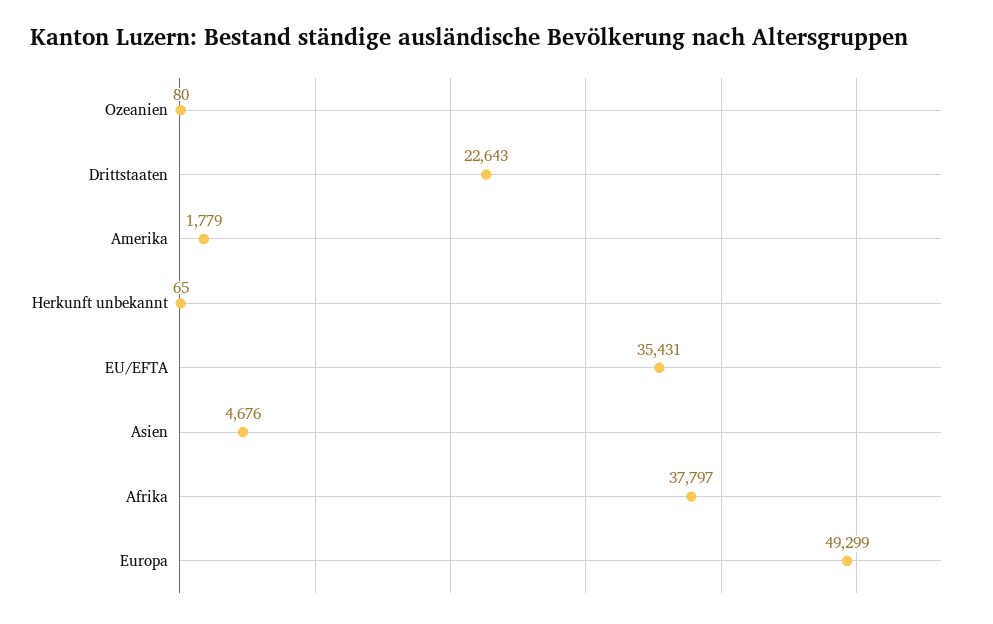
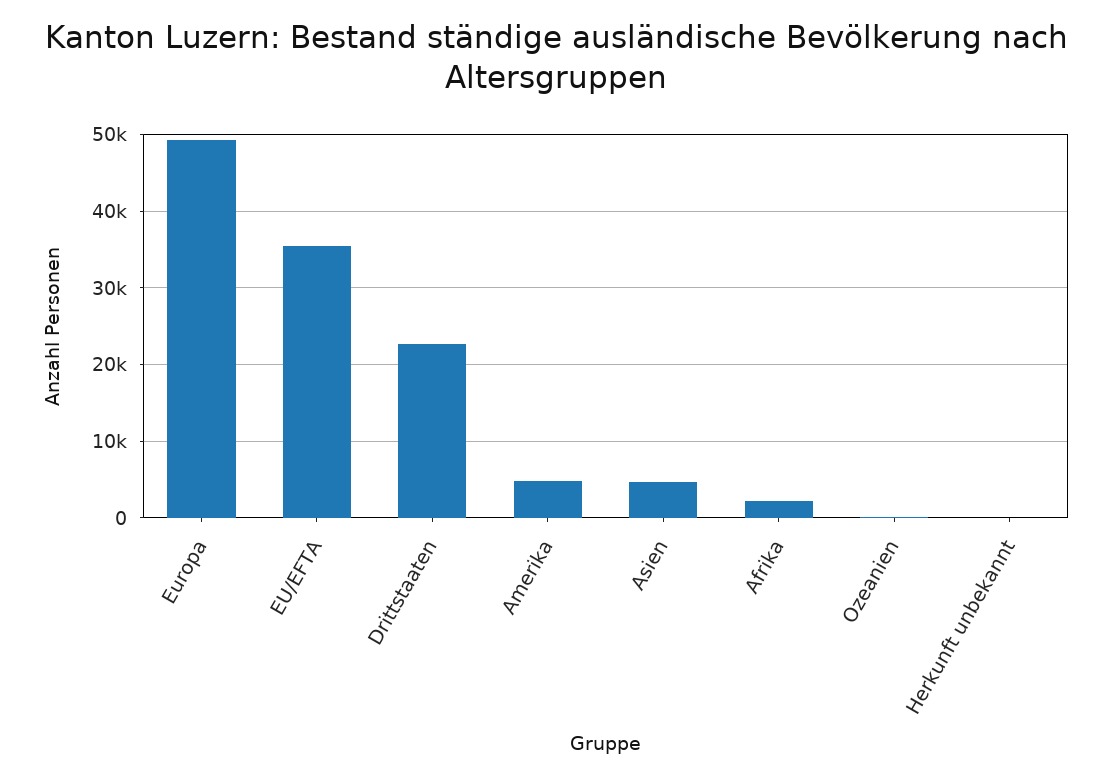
Amerika: 1779 -> 5000
Afrika: 37797 -> 2000

